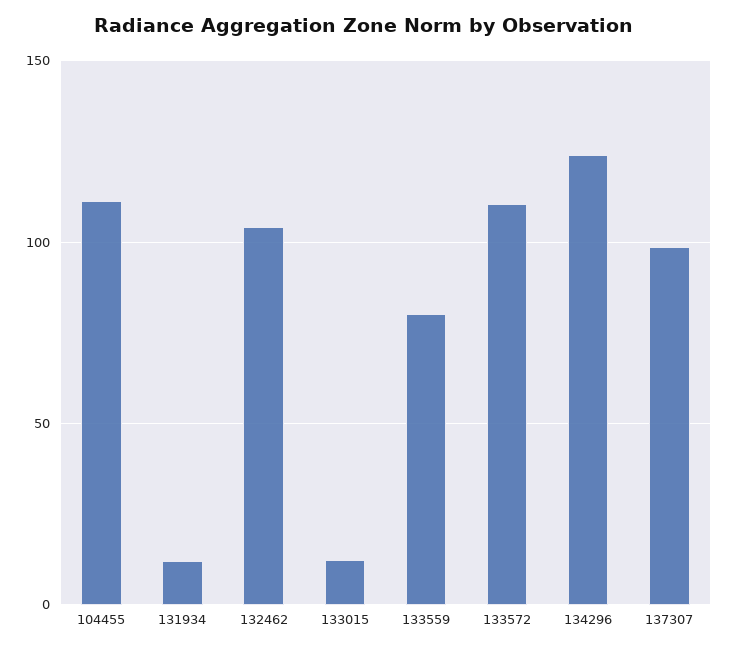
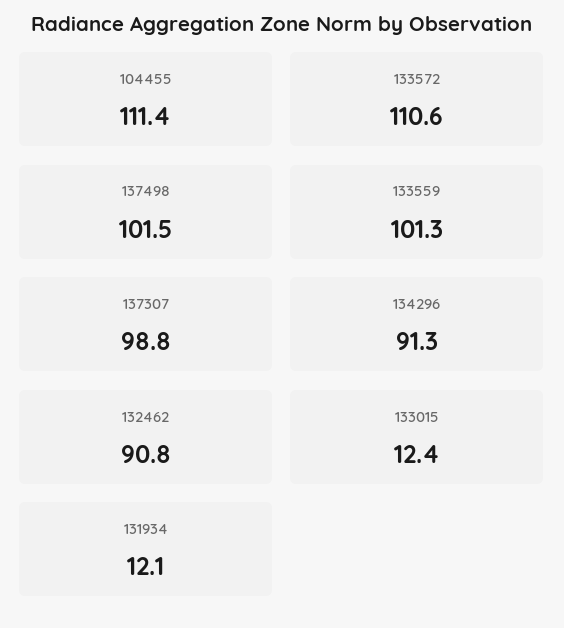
132462: 105 -> 90.8
133559: 80 -> 101.3
134296: 125 -> 91.3
137498: none -> 101.5

